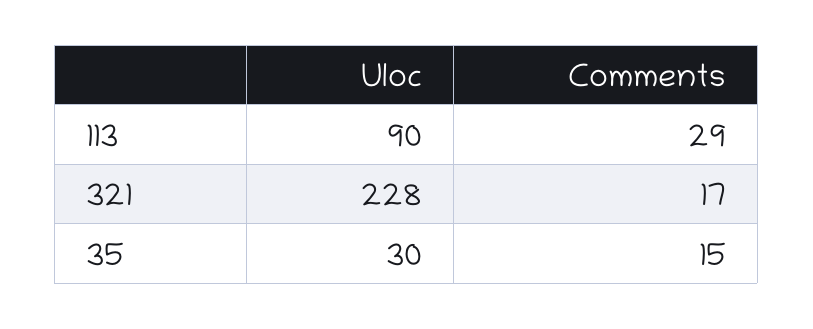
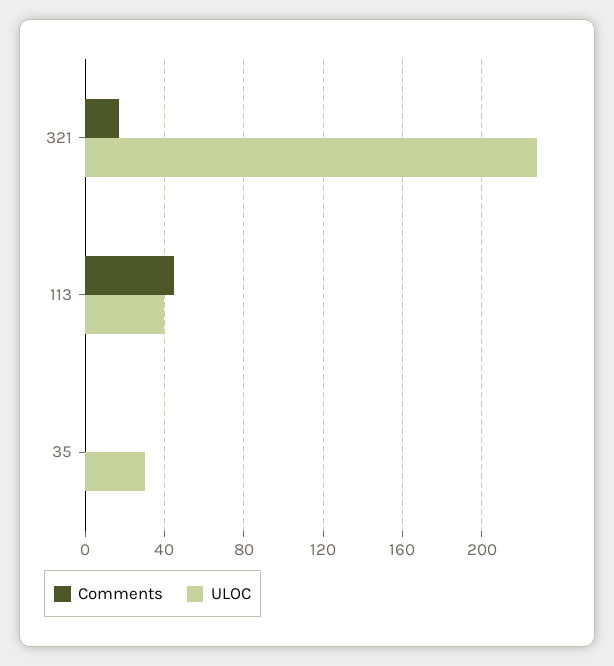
Uloc, 113: 90 -> 40
Comments, 113: 29 -> 45
Comments, 35: 15 -> 0

